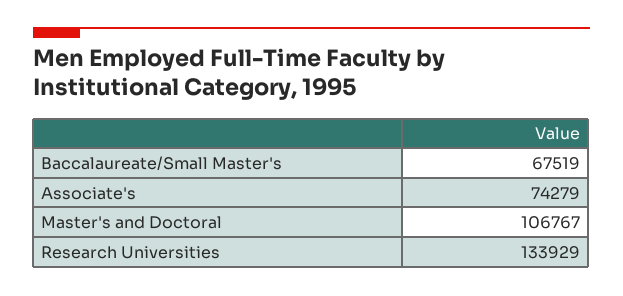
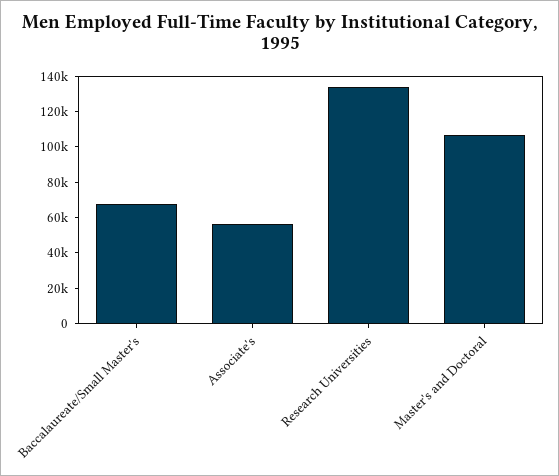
Associate's: 74279 -> 55000

